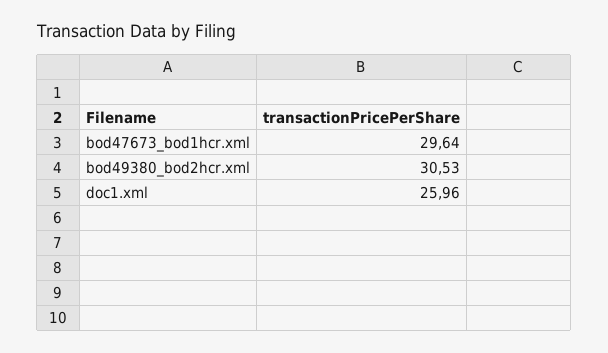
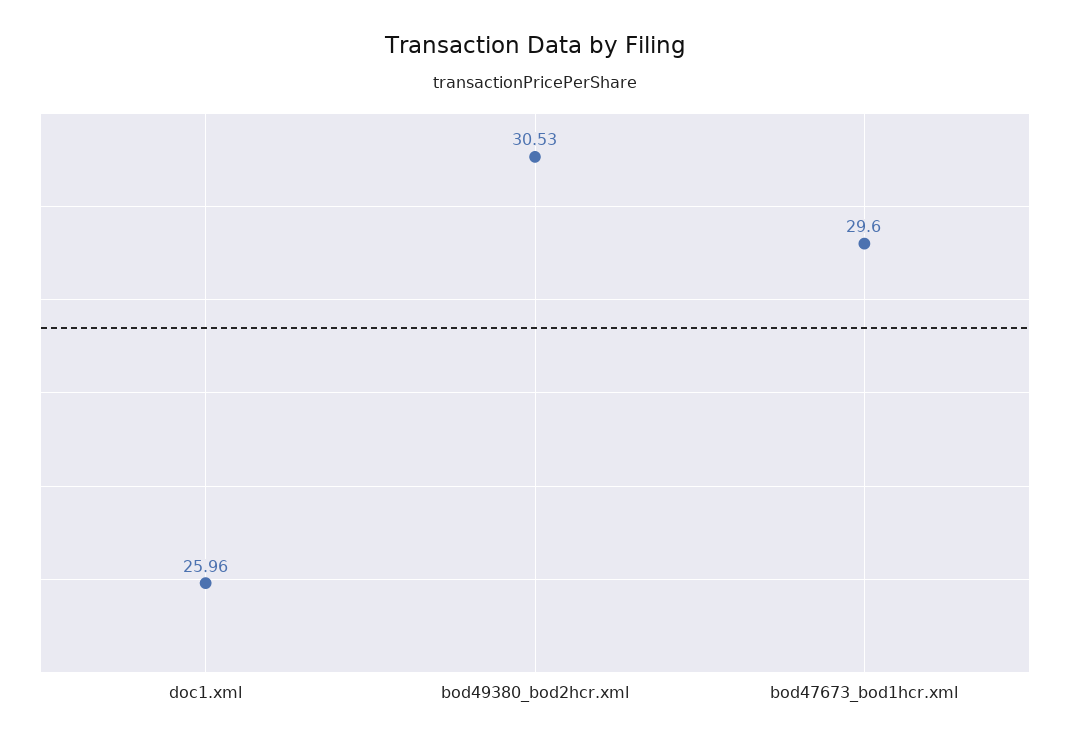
bod47673_bod1hcr.xml: 29.64 -> 29.6

